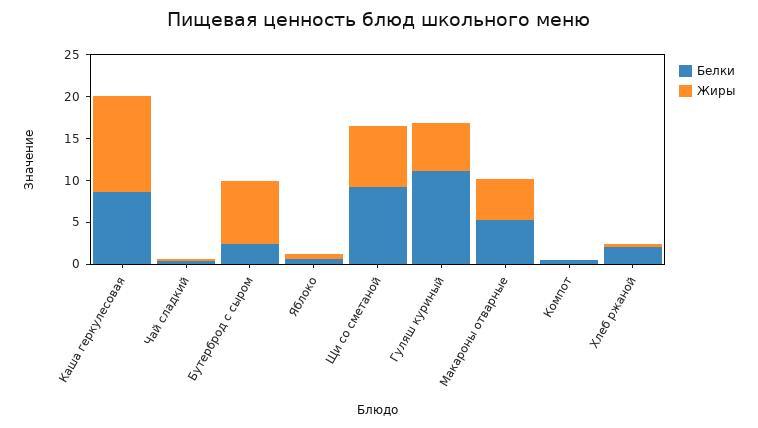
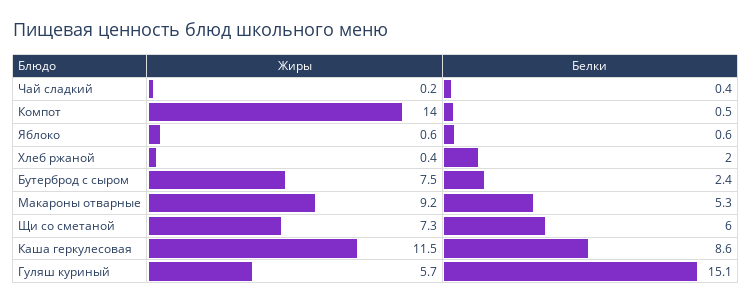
Белки, Щи со сметаной: 9 -> 6
Белки, Гуляш куриный: 11 -> 15.1
Жиры, Макароны отварные: 5 -> 9.2
Жиры, Компот: 0 -> 14

